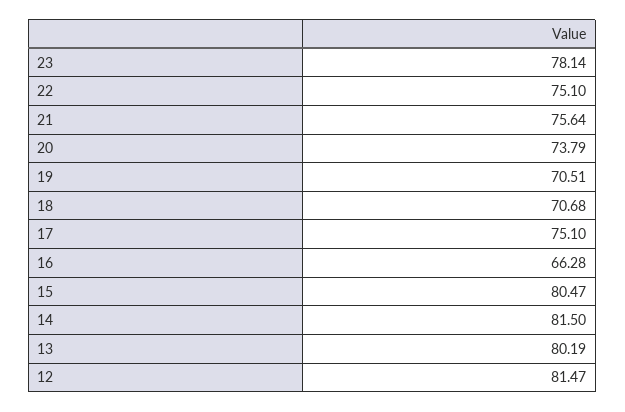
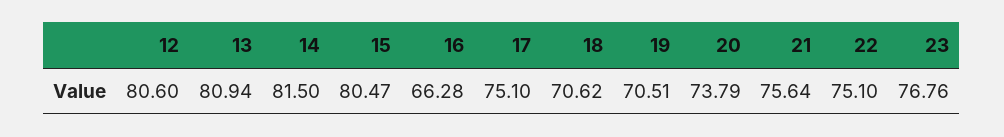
23: 78.14 -> 76.76
18: 70.68 -> 70.62
13: 80.19 -> 80.94
12: 81.47 -> 80.6

